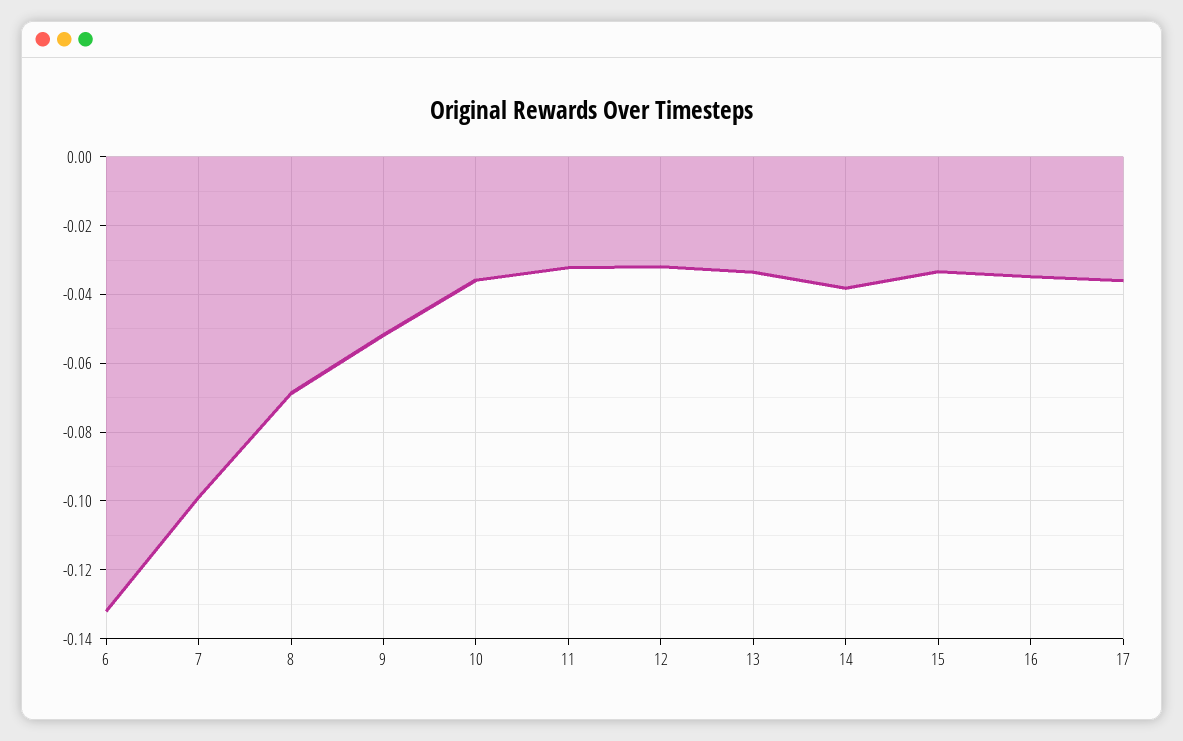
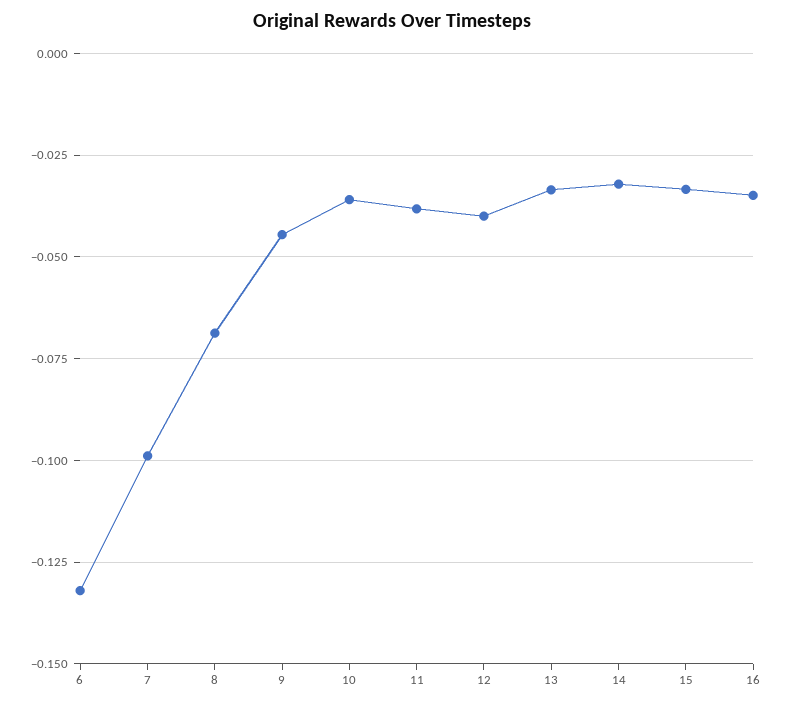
9: -0.052 -> -0.045
11: -0.032 -> -0.0375
12: -0.032 -> -0.04
14: -0.038 -> -0.0325
17: -0.036 -> none

